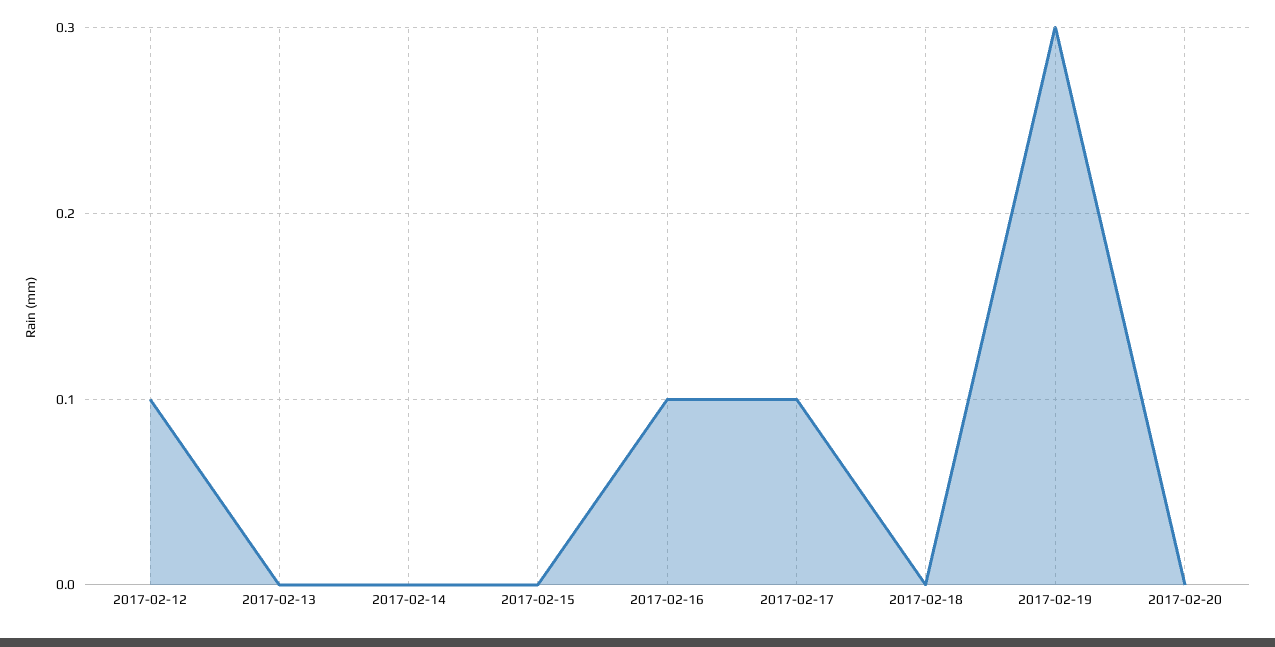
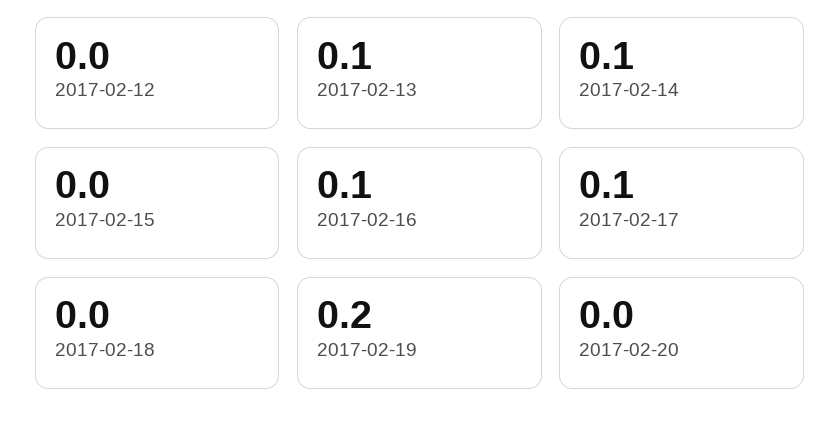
2017-02-12: 0.1 -> 0
2017-02-13: 0 -> 0.1
2017-02-14: 0 -> 0.1
2017-02-19: 0.3 -> 0.2

